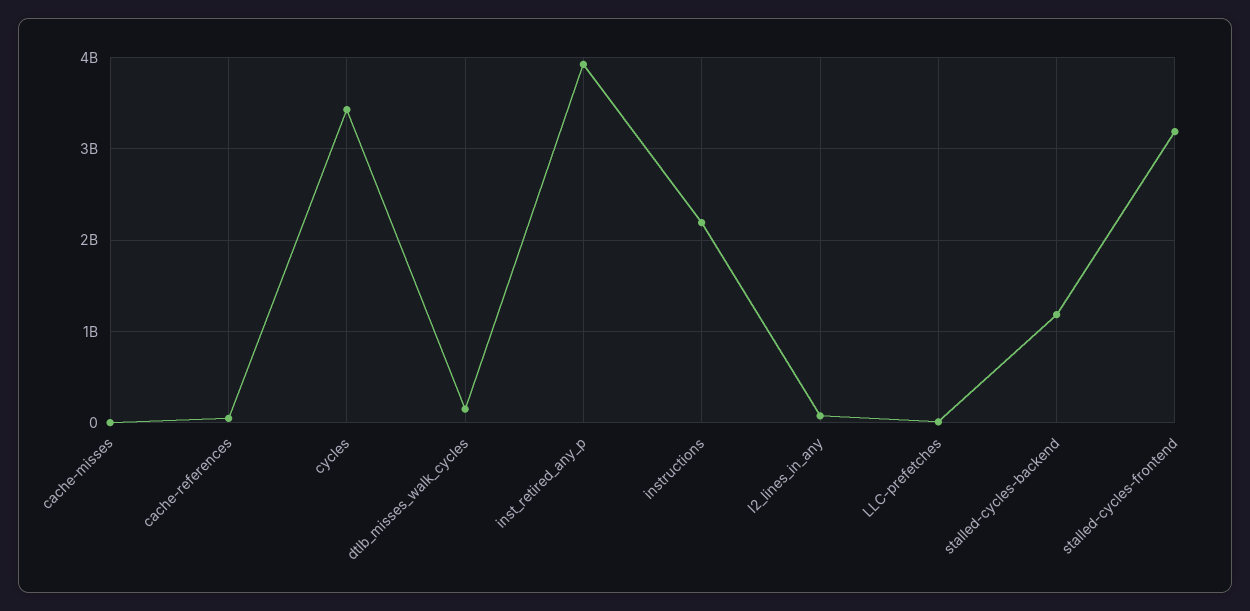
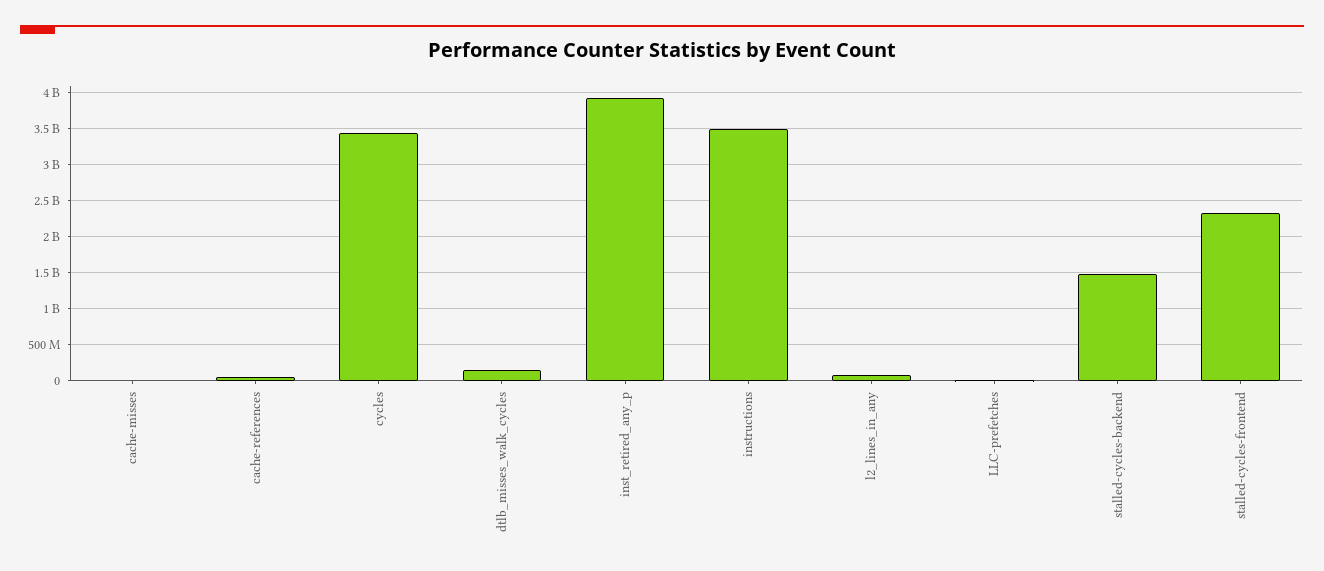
instructions: 2200000000 -> 3500000000
stalled-cycles-backend: 1200000000 -> 1500000000
stalled-cycles-frontend: 3200000000 -> 2300000000

